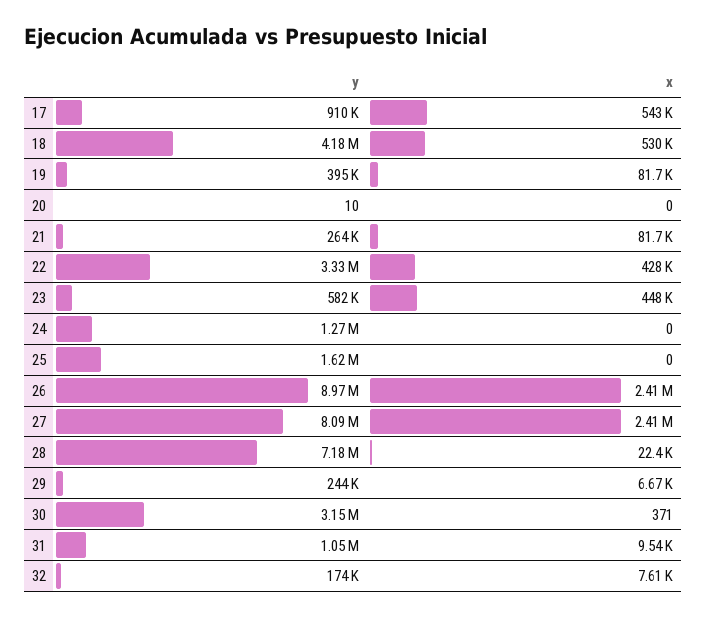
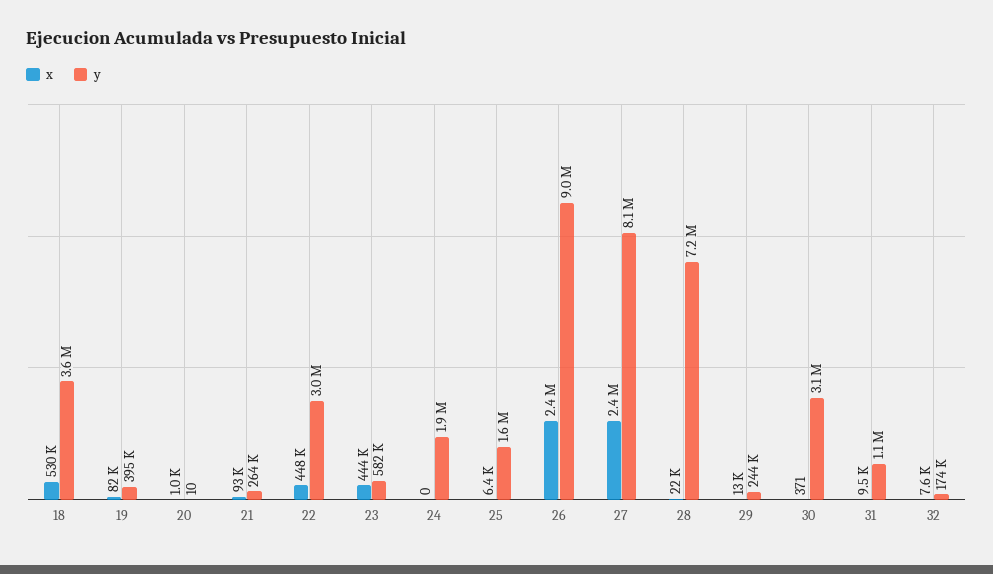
y, 17: 910000 -> none
x, 17: 543000 -> none
y, 18: 4180000 -> 3600000
x, 20: 0 -> 1000
x, 21: 81700 -> 93000
y, 22: 3330000 -> 3000000
x, 22: 428000 -> 448000
x, 23: 448000 -> 444000
y, 24: 1270000 -> 1900000
x, 25: 0 -> 6400
x, 29: 6670 -> 13000

